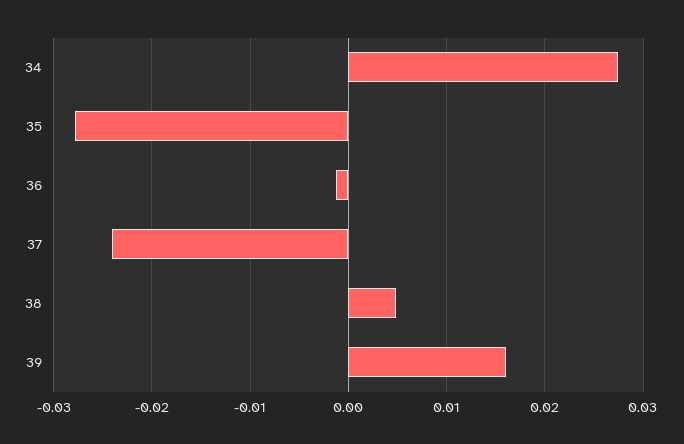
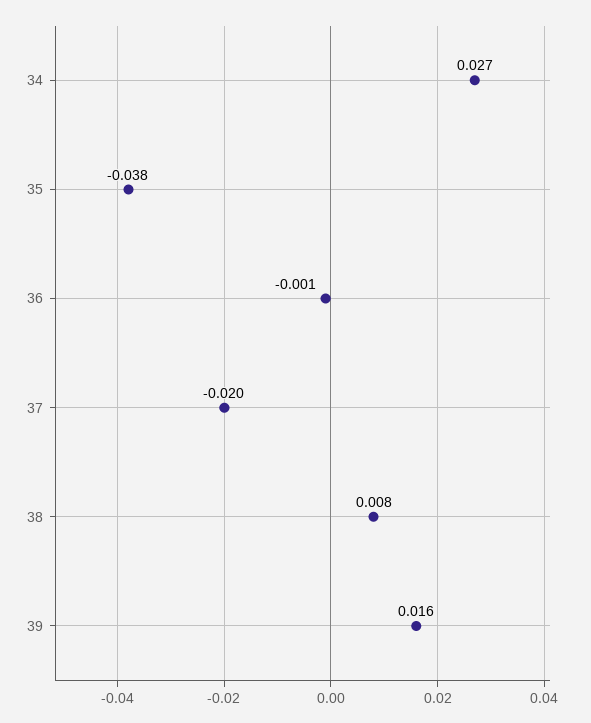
35: -0.028 -> -0.038
37: -0.024 -> -0.02
38: 0.005 -> 0.008

